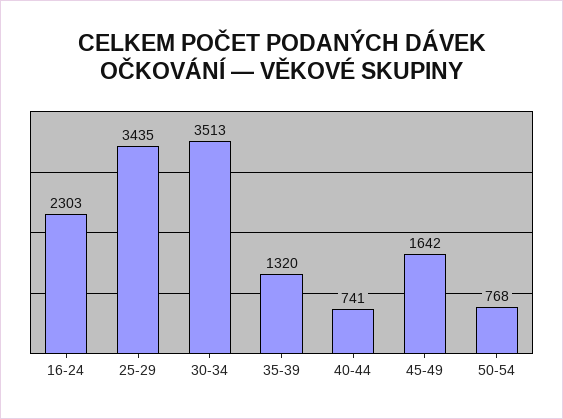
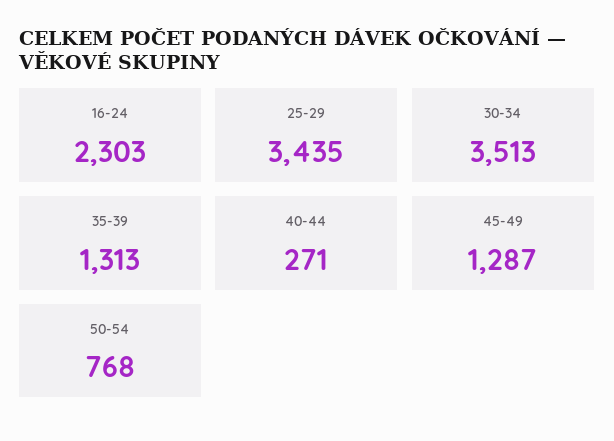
35-39: 1320 -> 1313
40-44: 741 -> 271
45-49: 1642 -> 1287

